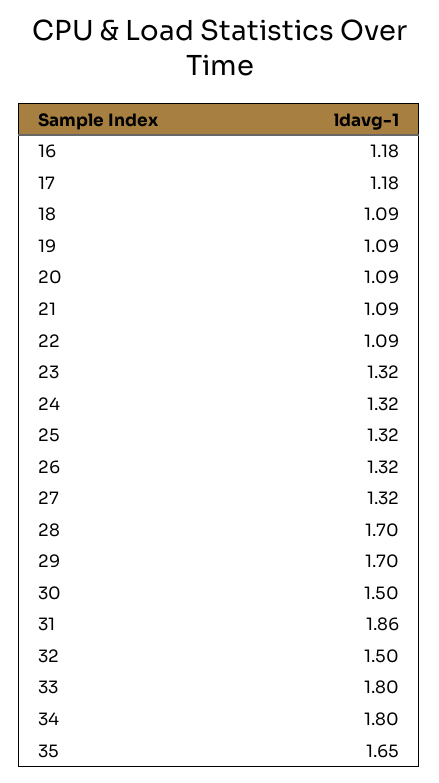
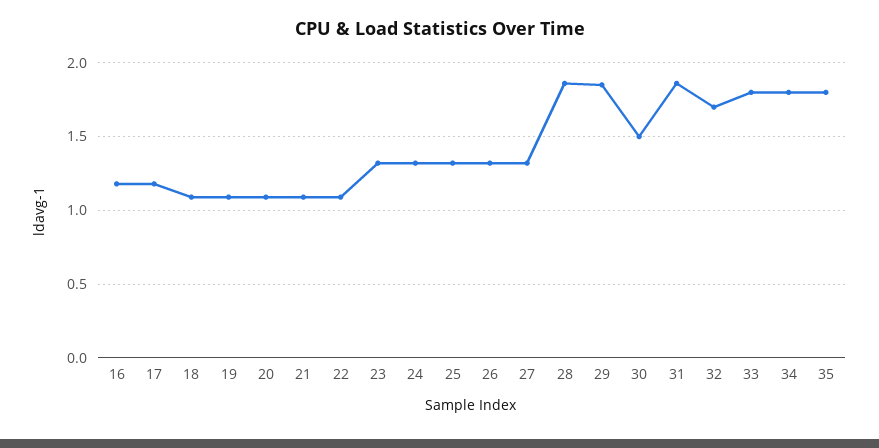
28: 1.7 -> 1.85
29: 1.7 -> 1.85
32: 1.5 -> 1.7
35: 1.65 -> 1.8

